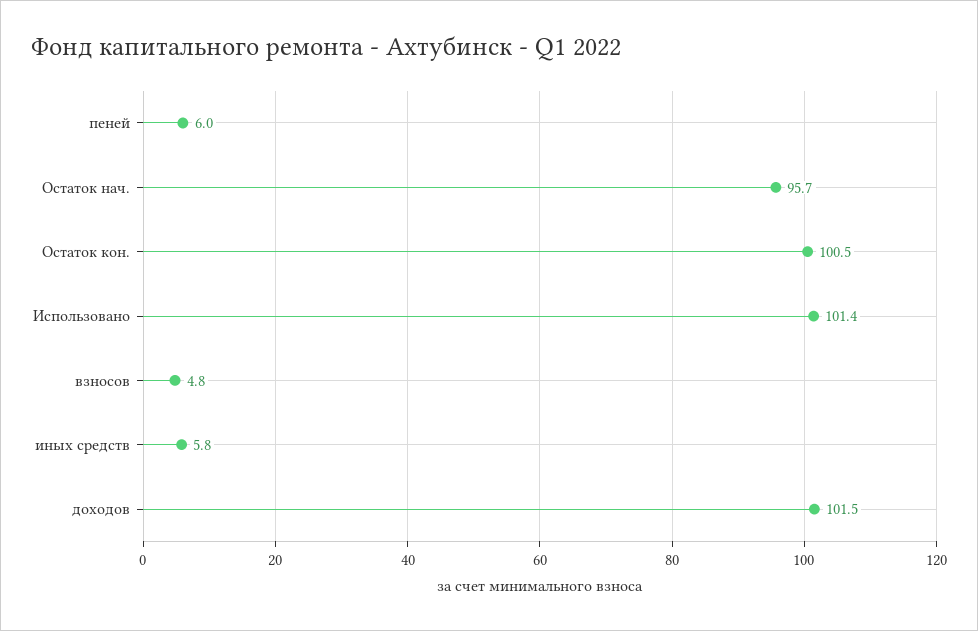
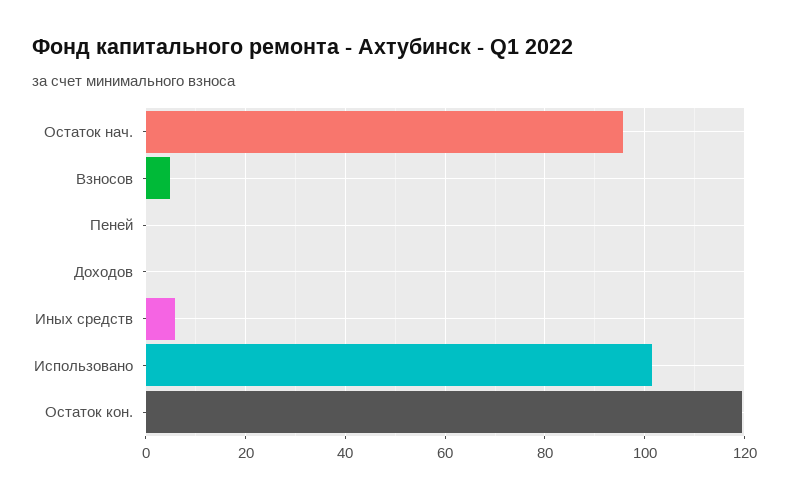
пеней: 6 -> 0
Остаток кон.: 100.5 -> 120
доходов: 101.5 -> 0

